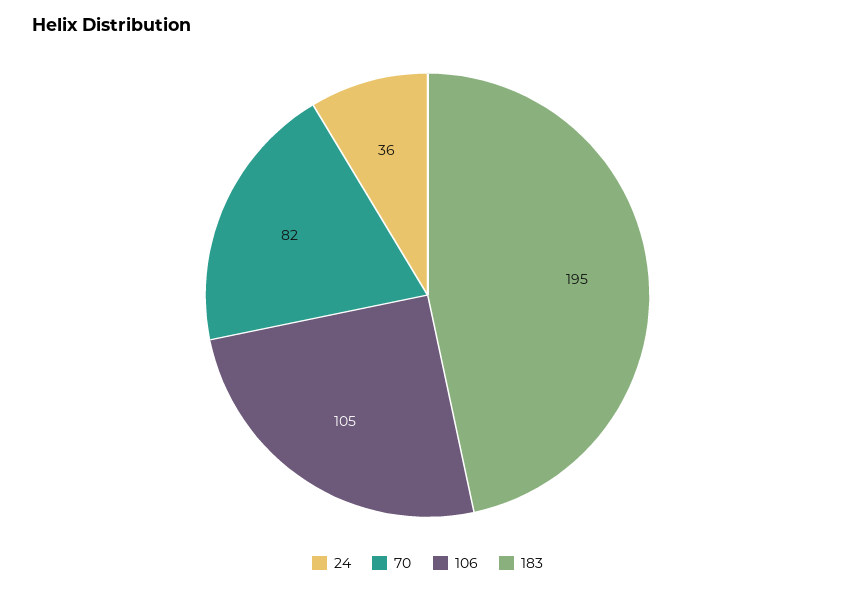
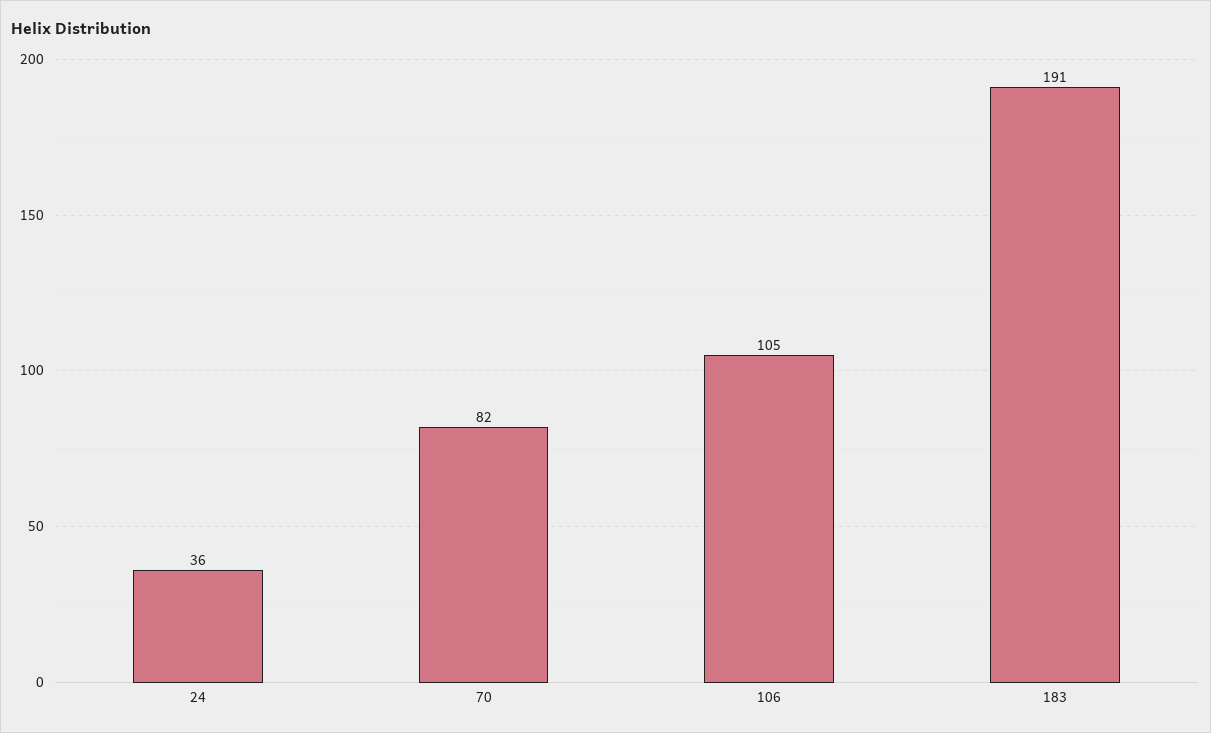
183: 195 -> 191

